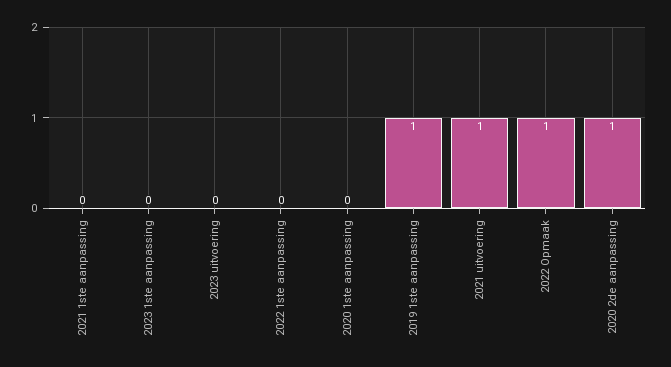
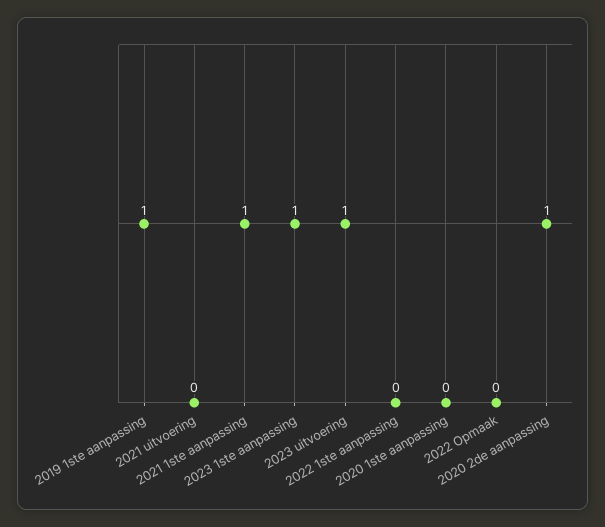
2021 1ste aanpassing: 0 -> 1
2023 1ste aanpassing: 0 -> 1
2023 uitvoering: 0 -> 1
2021 uitvoering: 1 -> 0
2022 Opmaak: 1 -> 0

